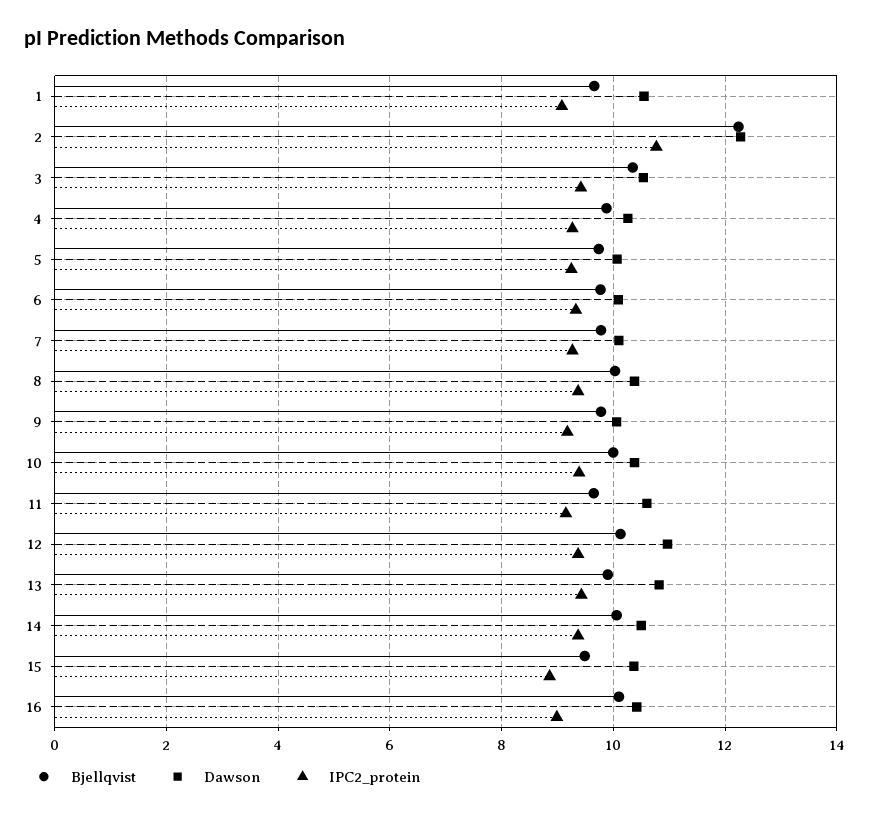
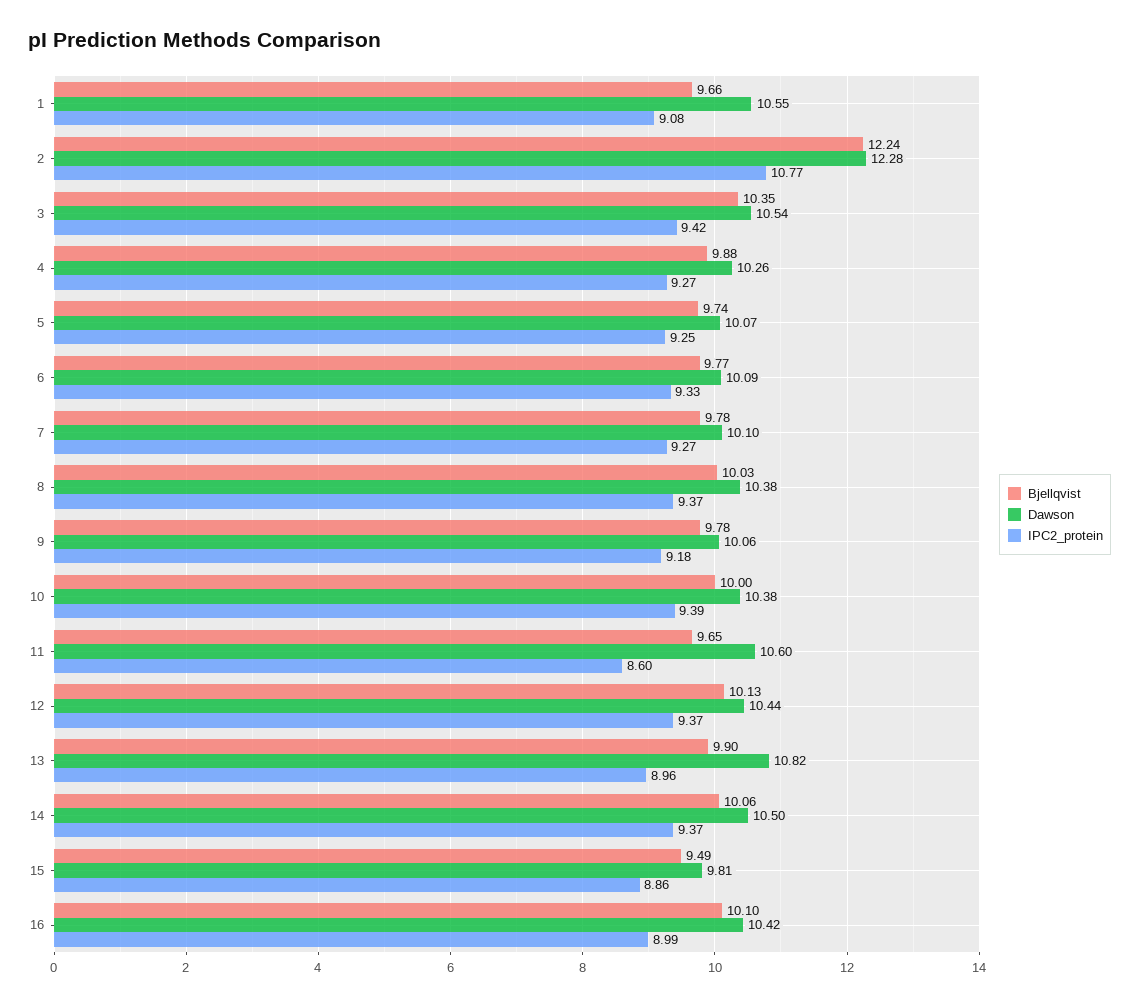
IPC2_protein, 11: 9.2 -> 8.6
Dawson, 12: 11 -> 10.44
IPC2_protein, 13: 9.4 -> 8.96
Dawson, 15: 10.4 -> 9.81

